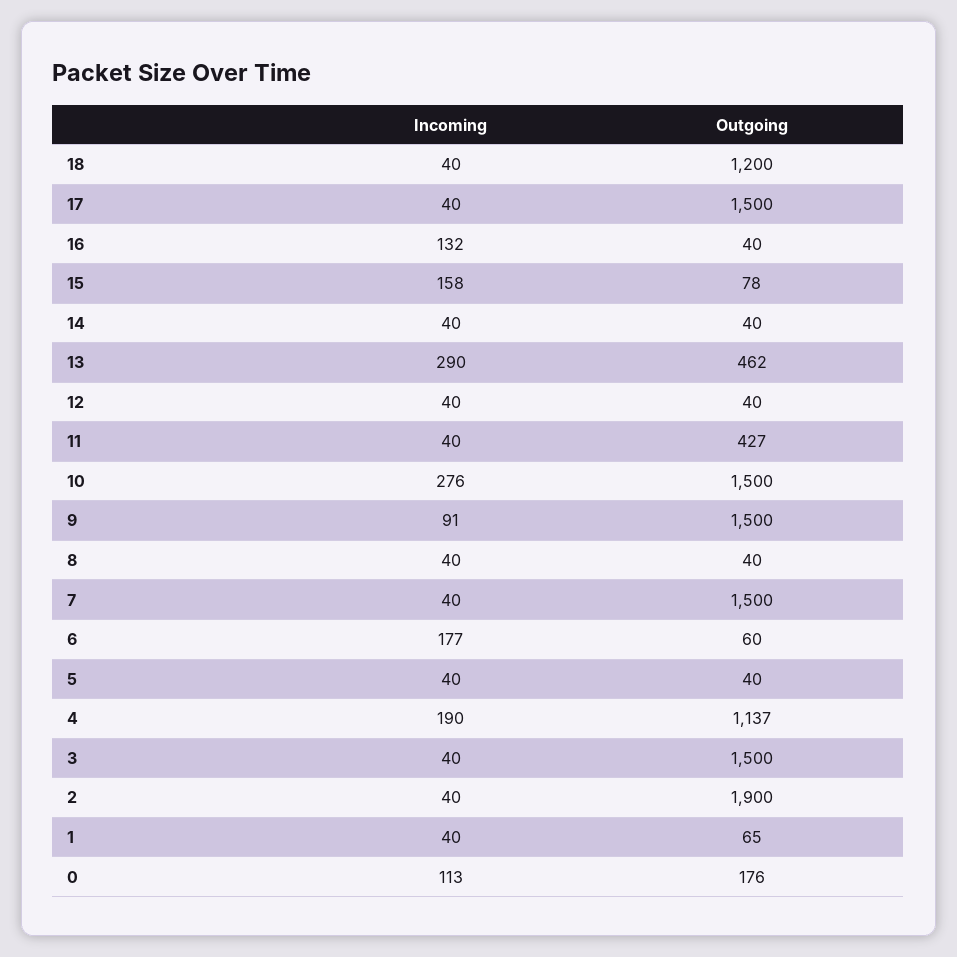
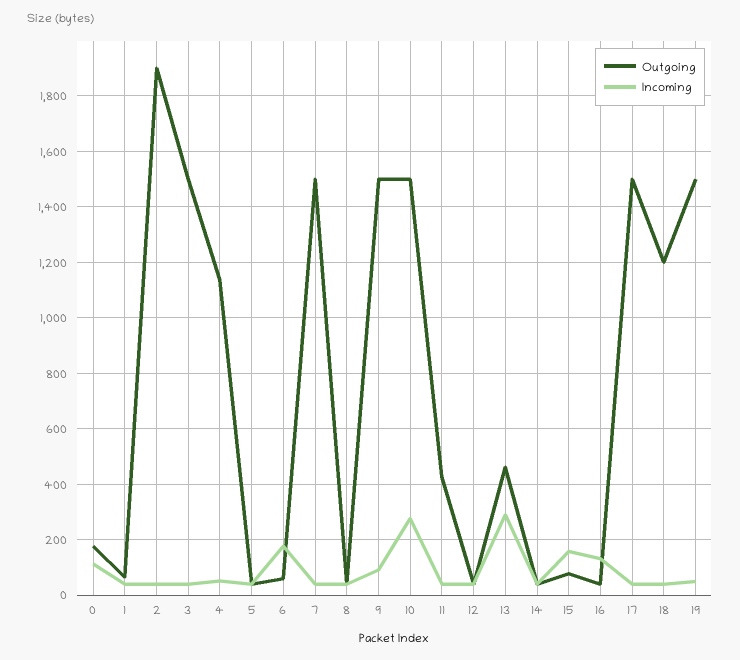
Incoming, 4: 190 -> 50
Outgoing, 19: none -> 1500
Incoming, 19: none -> 50

